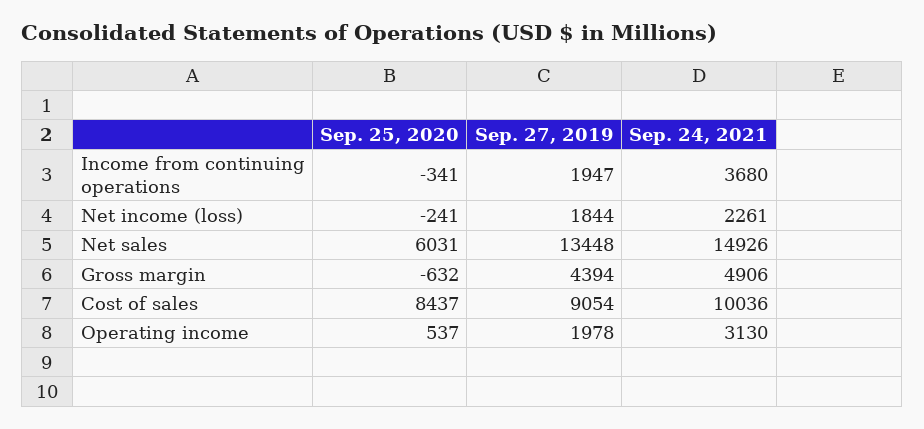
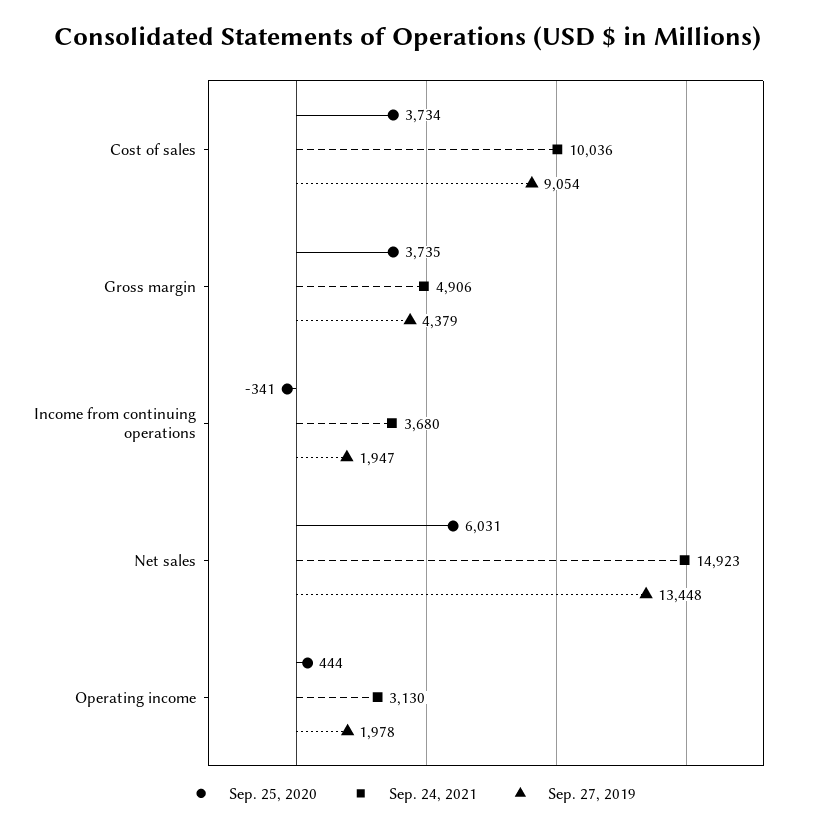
Sep. 25, 2020, Net income (loss): -241 -> none
Sep. 27, 2019, Net income (loss): 1844 -> none
Sep. 24, 2021, Net income (loss): 2261 -> none
Sep. 24, 2021, Net sales: 14926 -> 14923
Sep. 25, 2020, Gross margin: -632 -> 3735
Sep. 27, 2019, Gross margin: 4394 -> 4379
Sep. 25, 2020, Cost of sales: 8437 -> 3734
Sep. 25, 2020, Operating income: 537 -> 444

